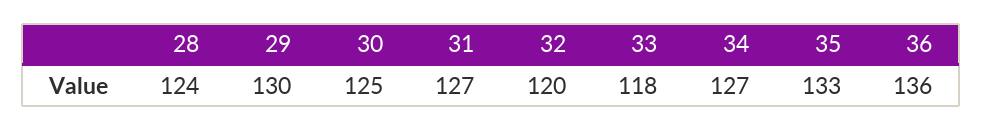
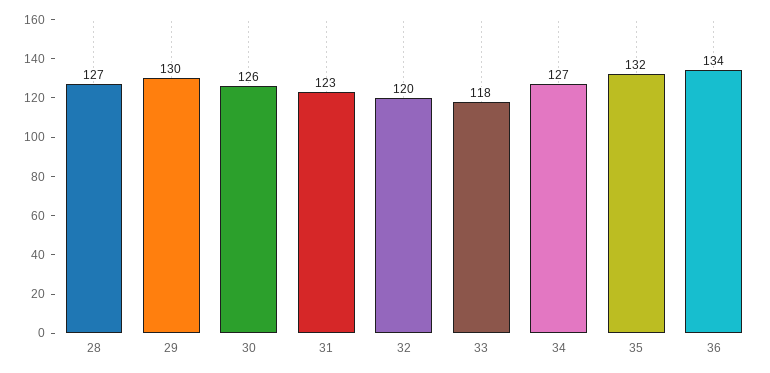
28: 124 -> 127
30: 125 -> 126
31: 127 -> 123
35: 133 -> 132
36: 136 -> 134

